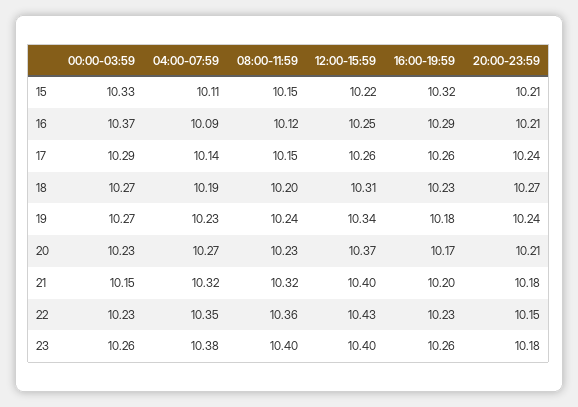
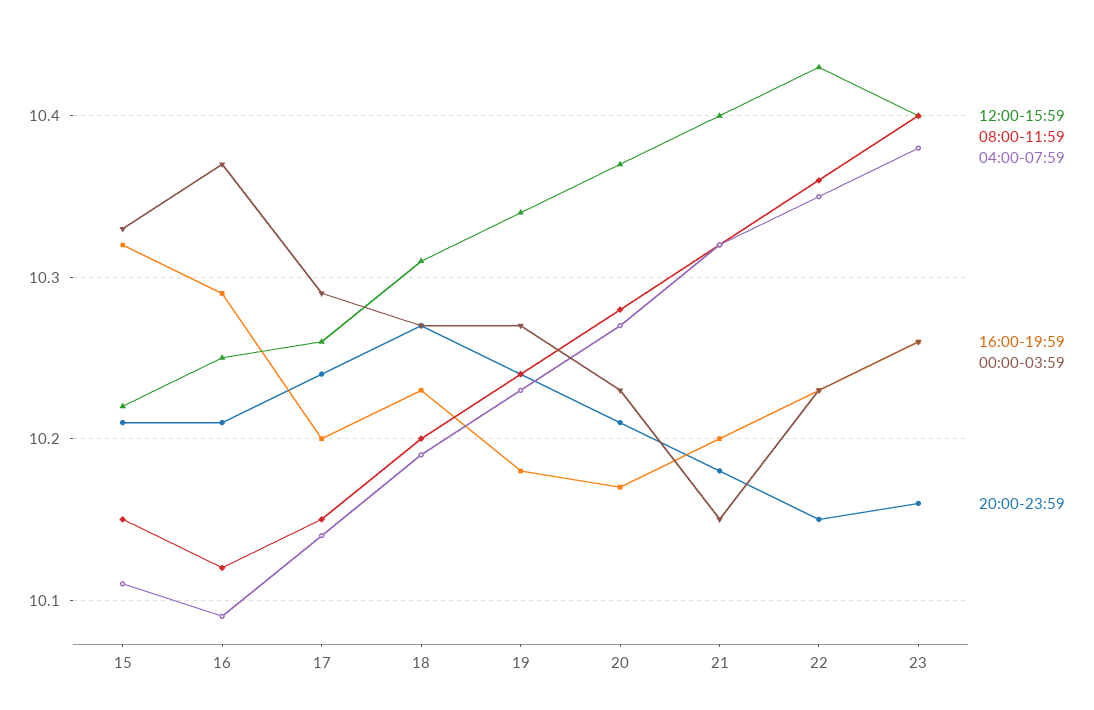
16:00-19:59, 17: 10.26 -> 10.2
08:00-11:59, 20: 10.23 -> 10.28
20:00-23:59, 23: 10.18 -> 10.16

